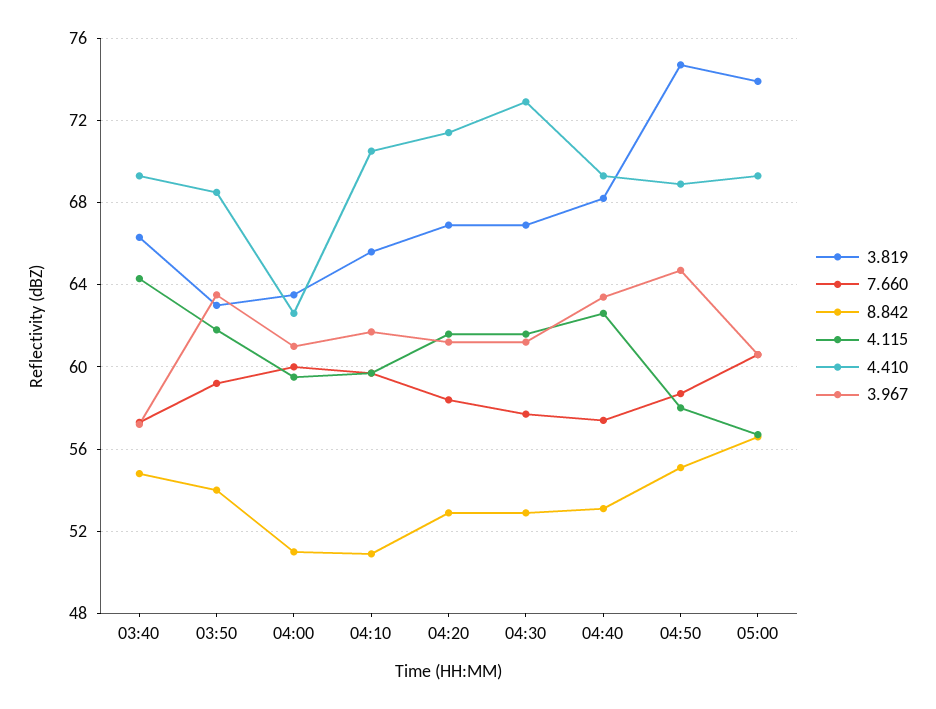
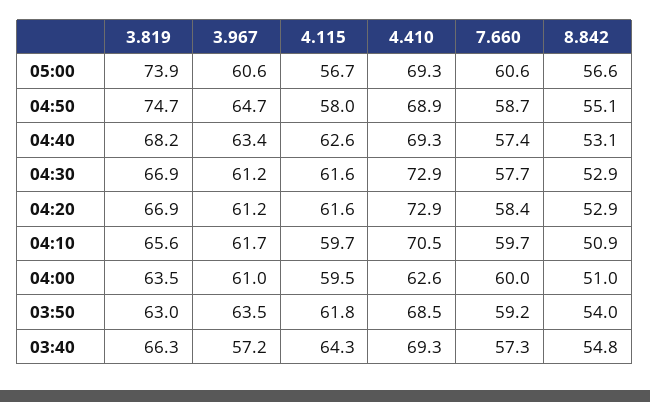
4.410, 04:20: 71.5 -> 72.9

